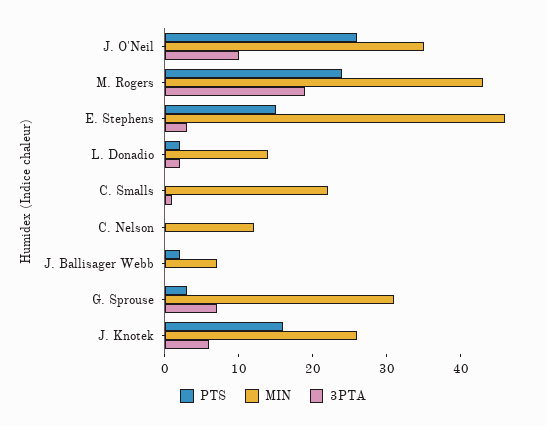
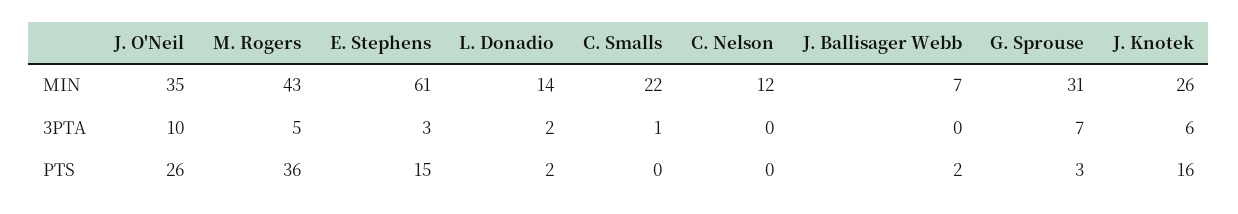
PTS, M. Rogers: 25 -> 36
3PTA, M. Rogers: 20 -> 5
MIN, E. Stephens: 45 -> 61

